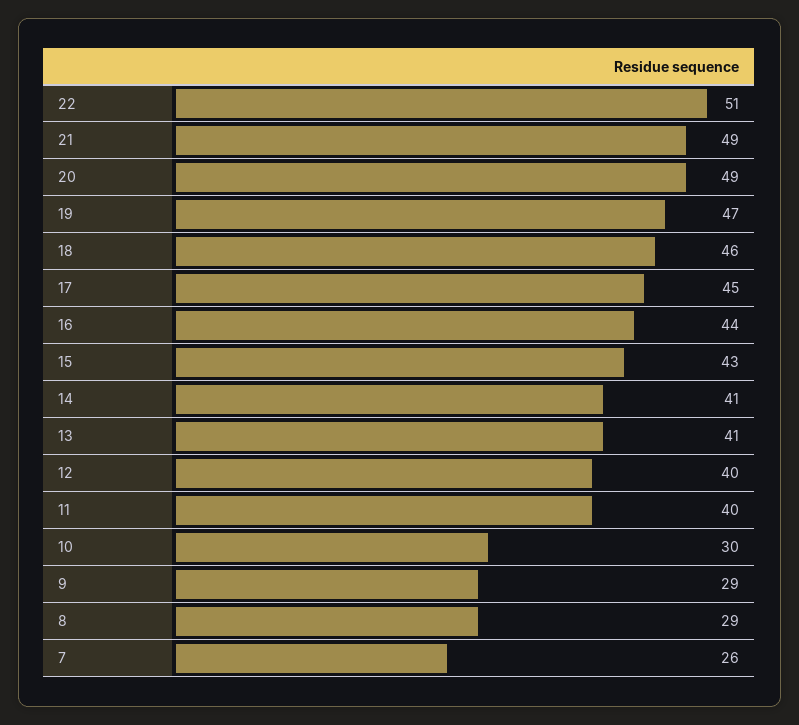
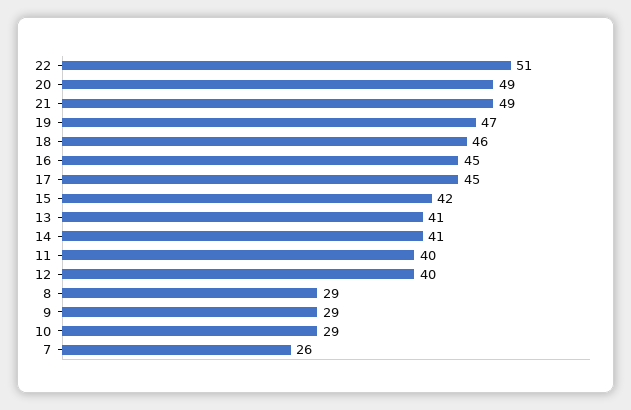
16: 44 -> 45
15: 43 -> 42
10: 30 -> 29

